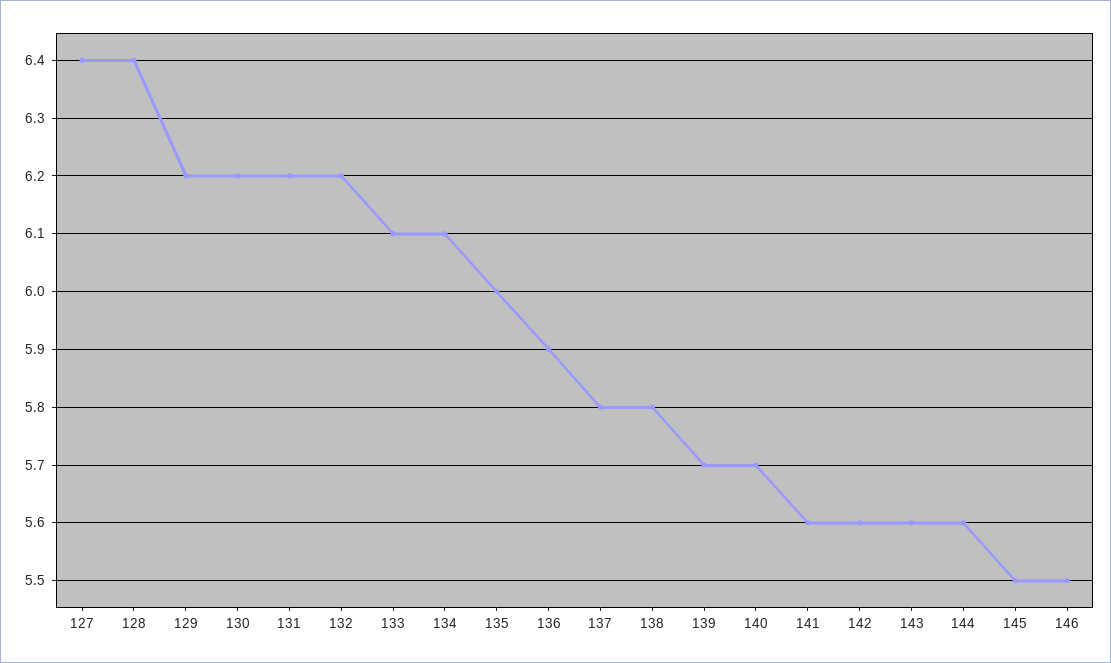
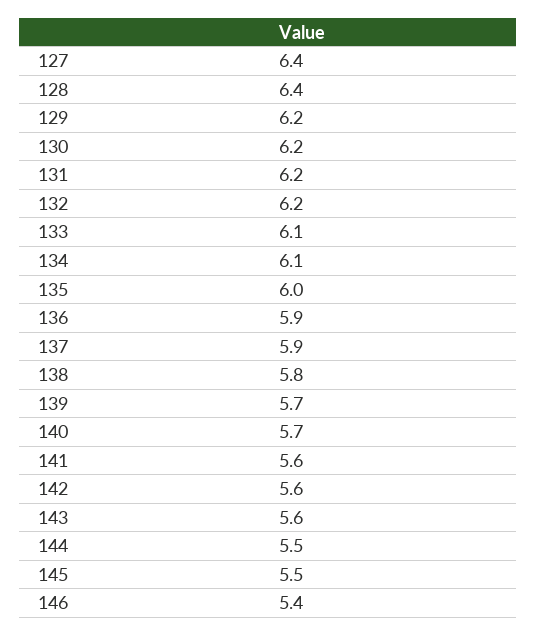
137: 5.8 -> 5.9
144: 5.6 -> 5.5
146: 5.5 -> 5.4

